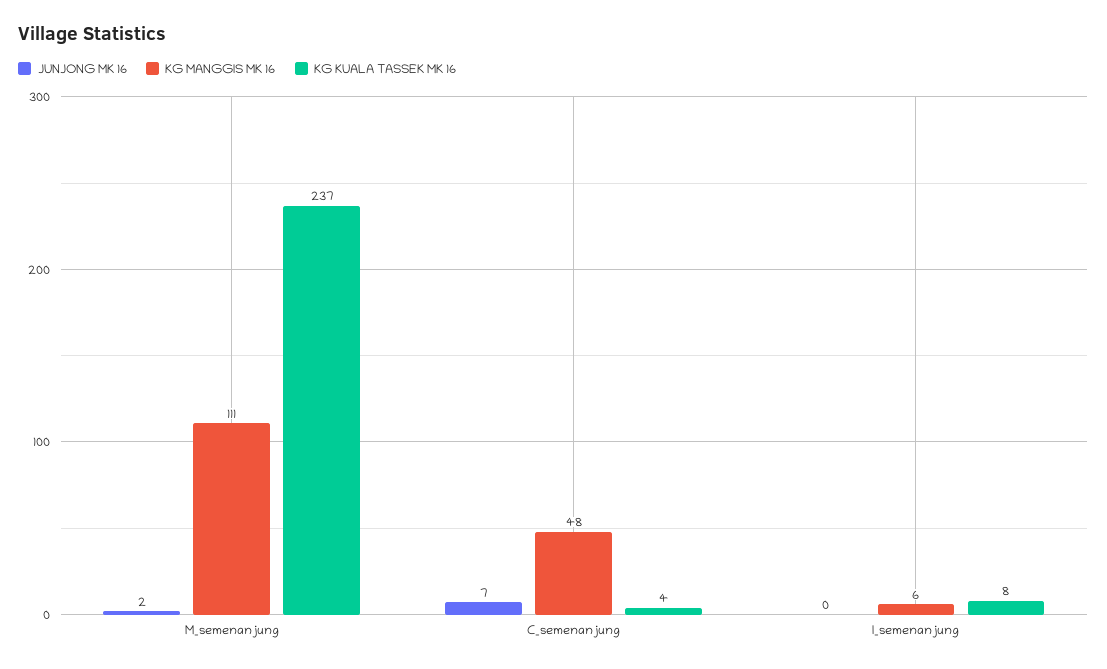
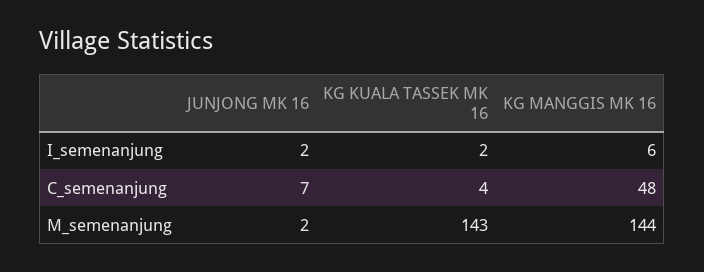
KG MANGGIS MK 16, M_semenanjung: 111 -> 144
KG KUALA TASSEK MK 16, M_semenanjung: 237 -> 143
JUNJONG MK 16, I_semenanjung: 0 -> 2
KG KUALA TASSEK MK 16, I_semenanjung: 8 -> 2

